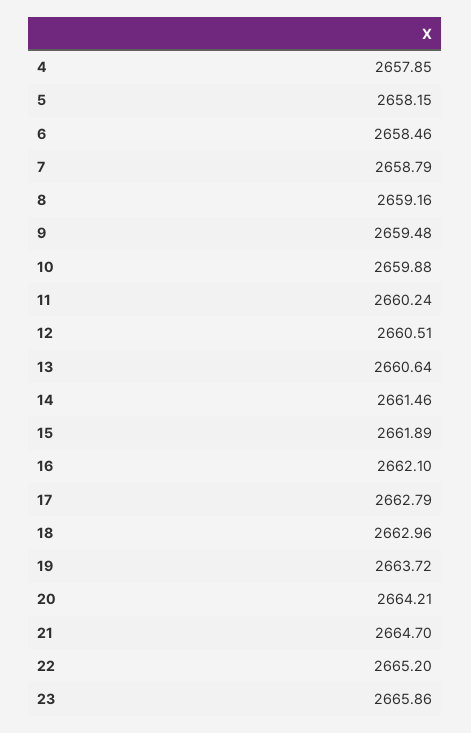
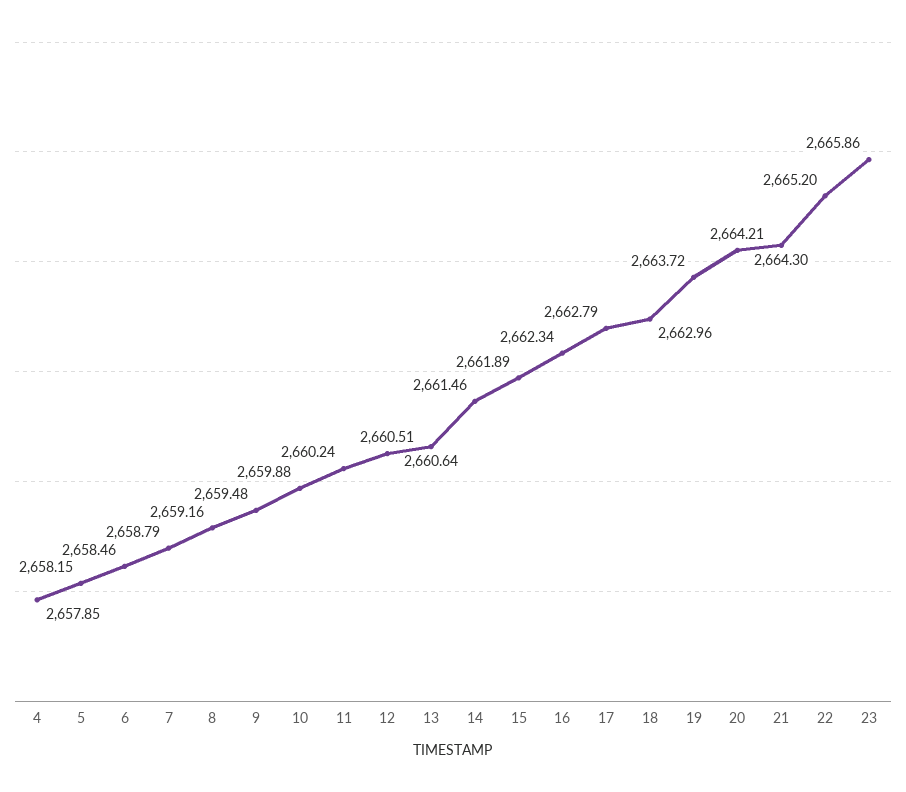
16: 2662.1 -> 2662.34
21: 2664.7 -> 2664.3

